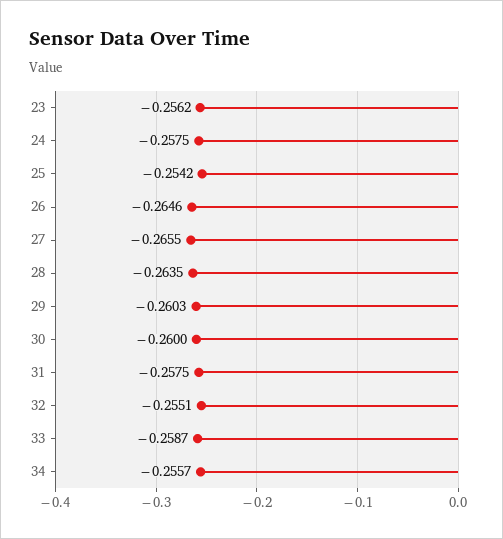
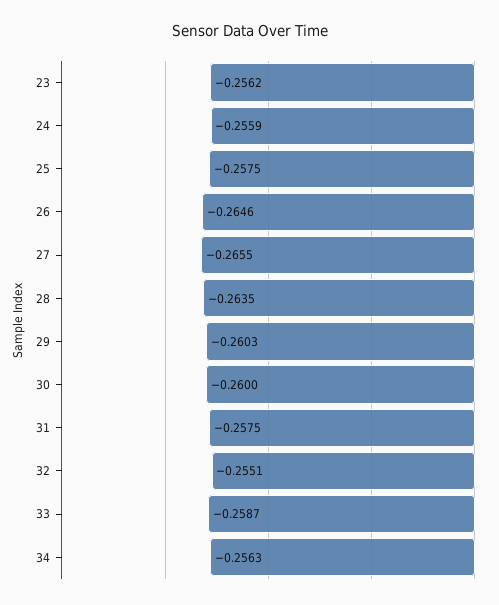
24: -0.2575 -> -0.2559
25: -0.2542 -> -0.2575
34: -0.2557 -> -0.2563

